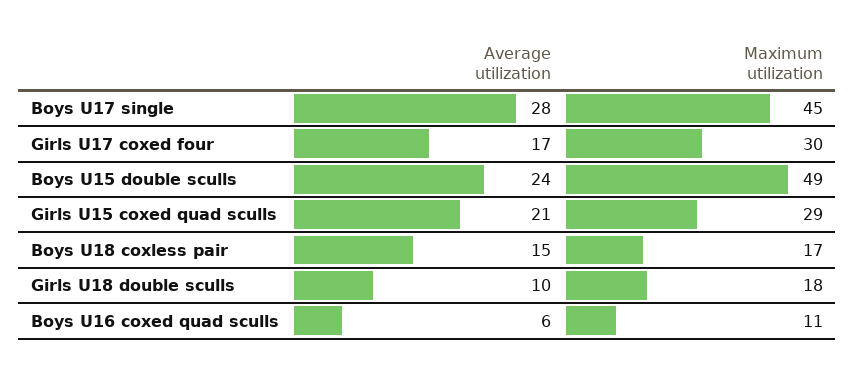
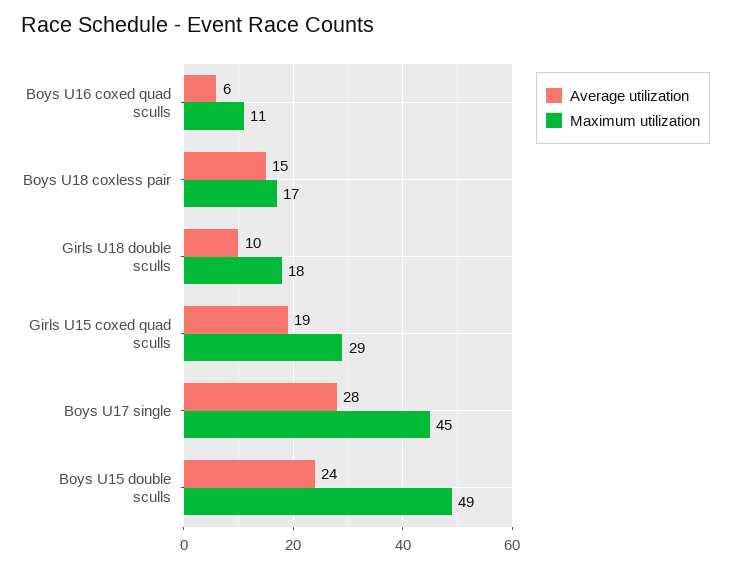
Average utilization, Girls U17 coxed four: 17 -> none
Maximum utilization, Girls U17 coxed four: 30 -> none
Average utilization, Girls U15 coxed quad sculls: 21 -> 19

